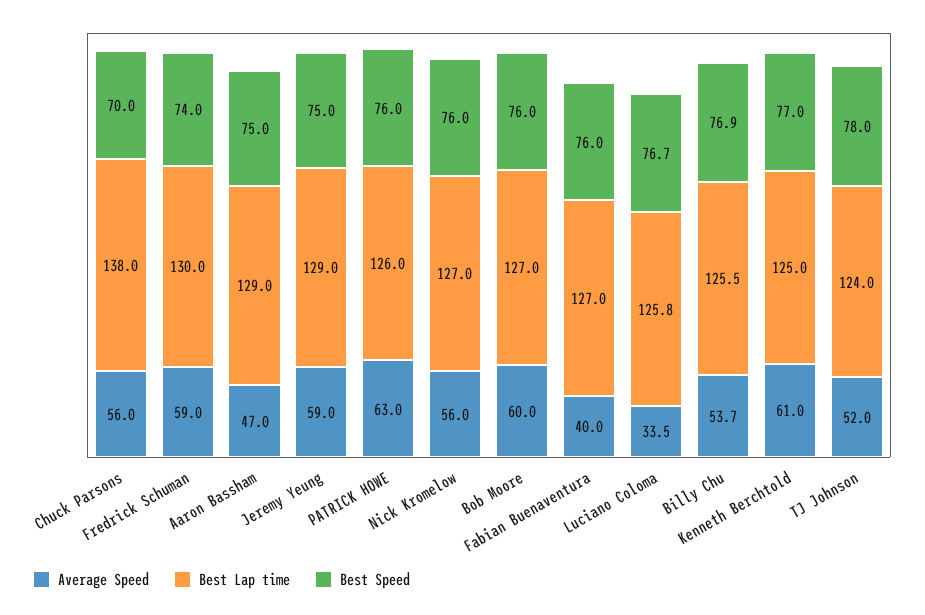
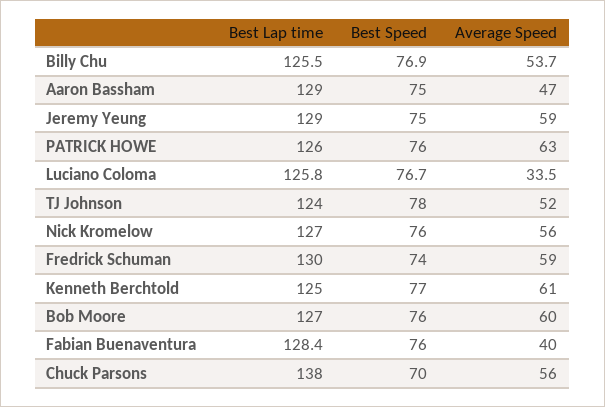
Best Lap time, Fabian Buenaventura: 127 -> 128.4

